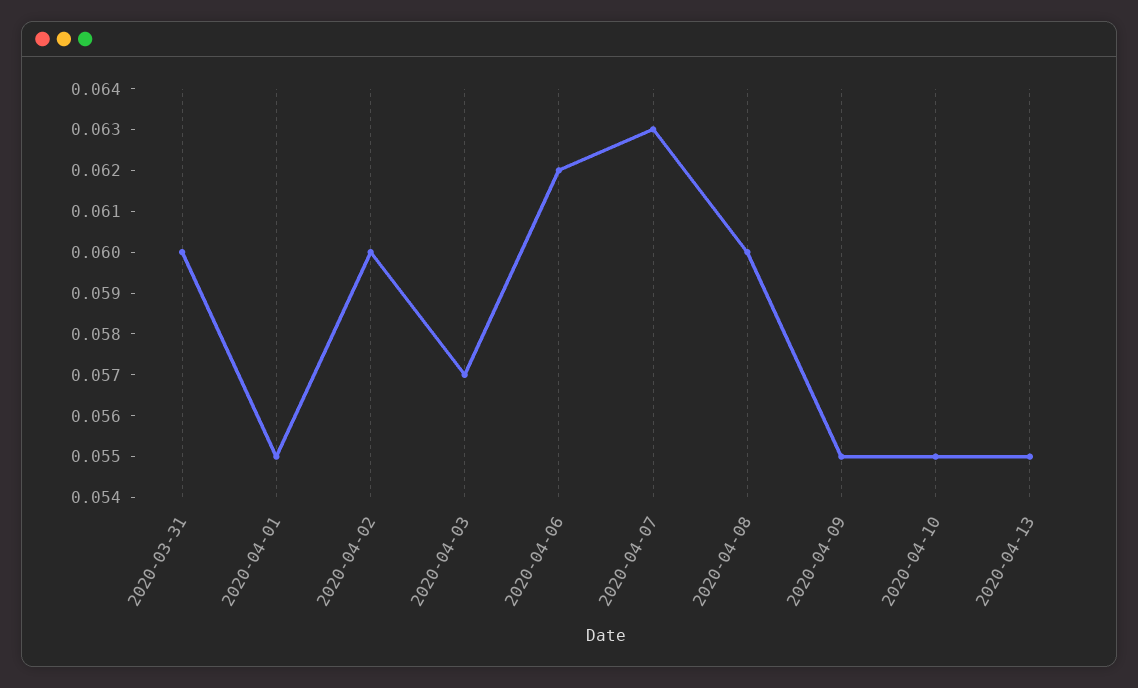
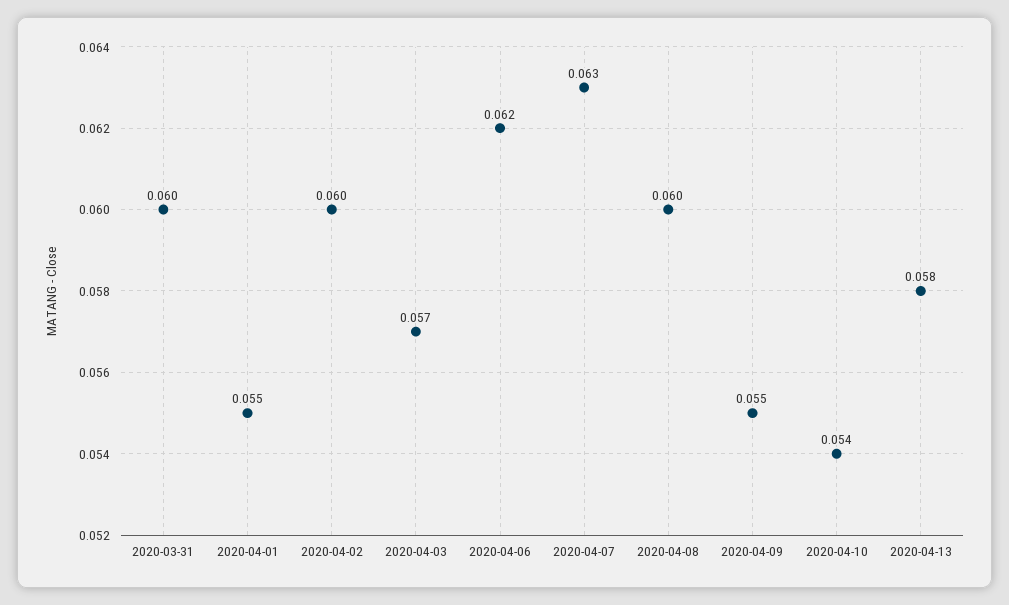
2020-04-10: 0.055 -> 0.054
2020-04-13: 0.055 -> 0.058

